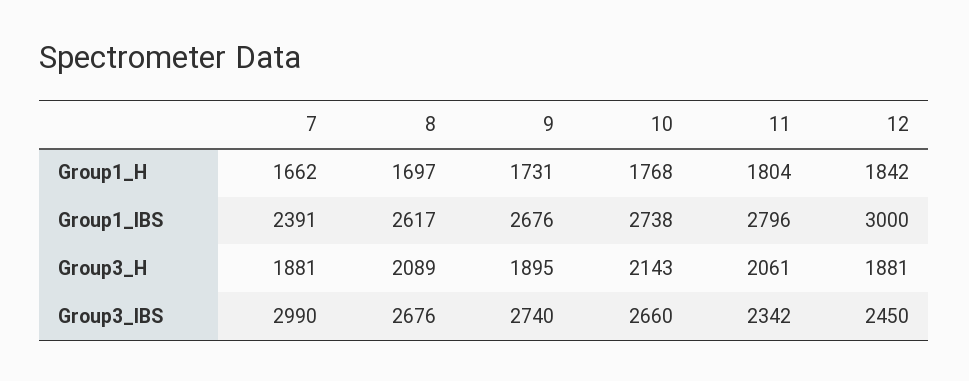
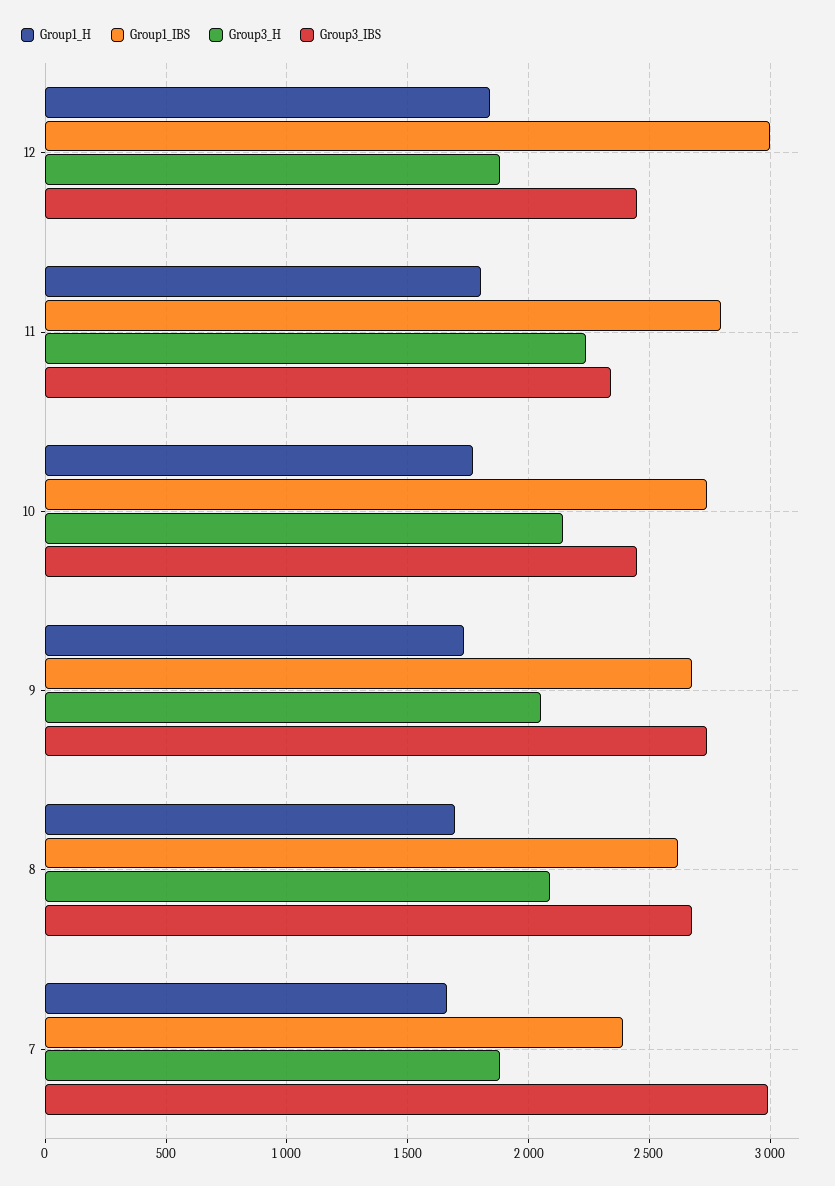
Group3_H, 9: 1895 -> 2050
Group3_H, 11: 2061 -> 2250
Group3_IBS, 10: 2660 -> 2450

